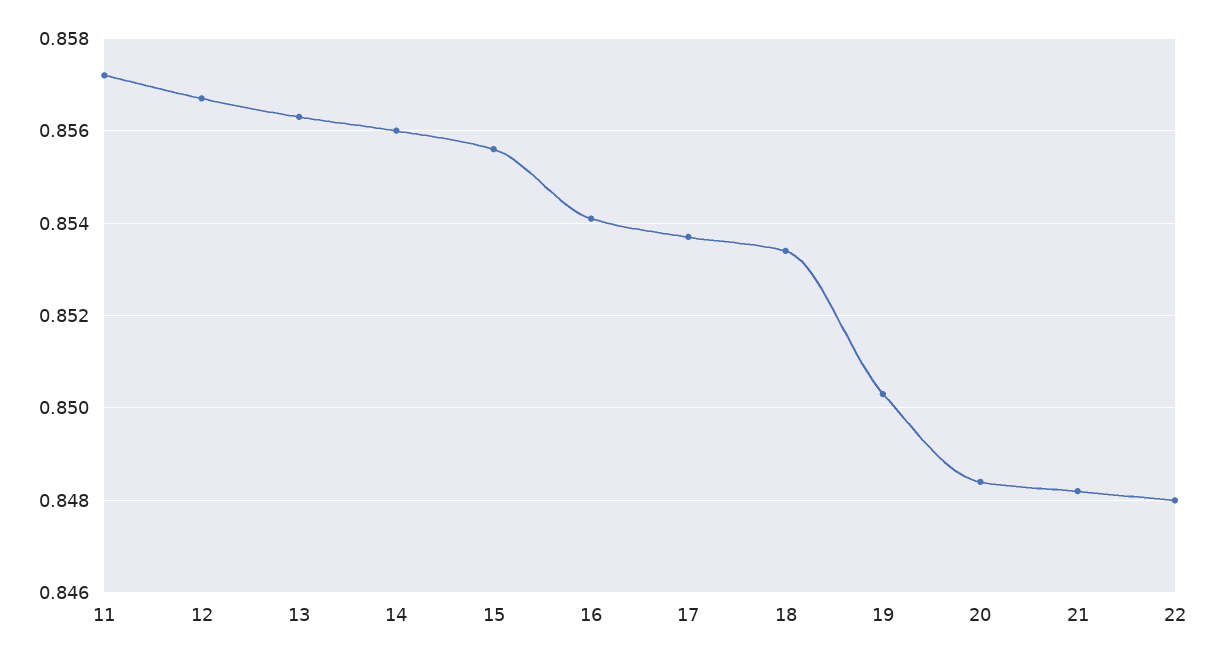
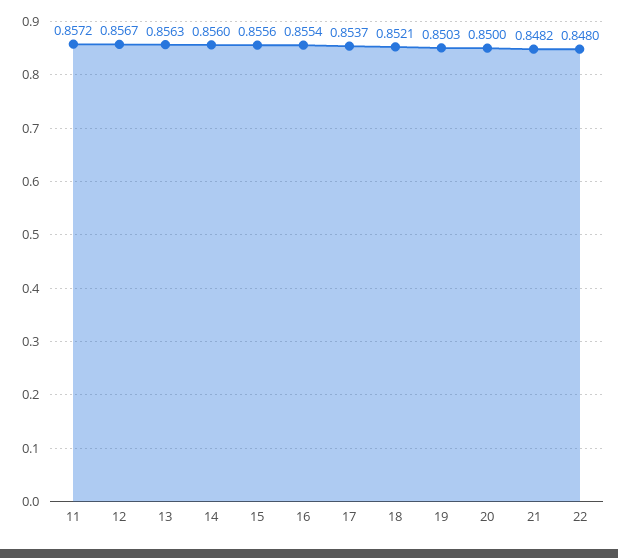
16: 0.854 -> 0.8554
18: 0.8535 -> 0.8521
20: 0.8485 -> 0.85

